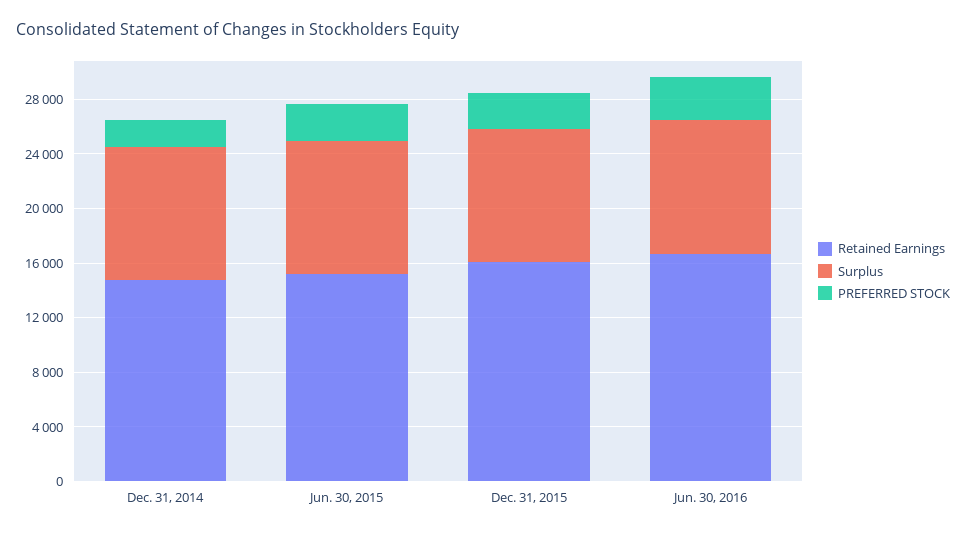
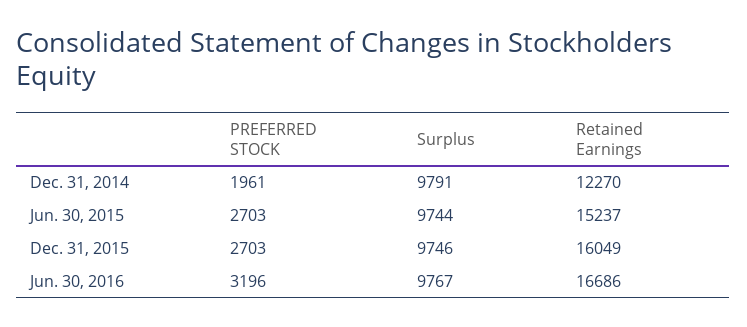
Retained Earnings, Dec. 31, 2014: 15000 -> 12270

